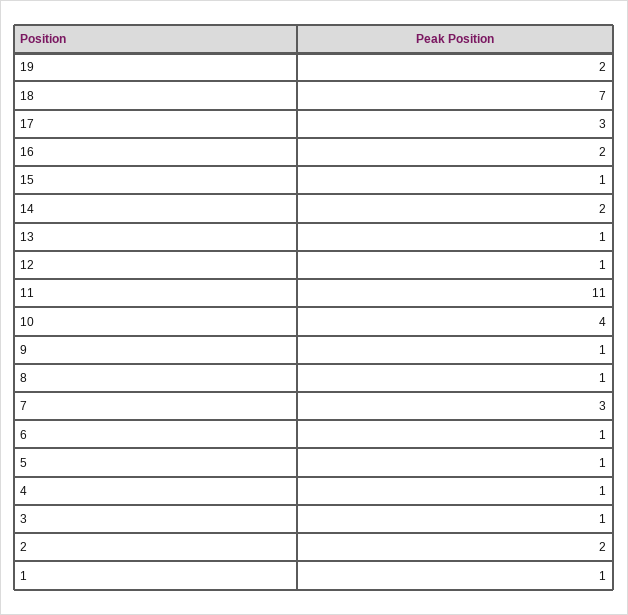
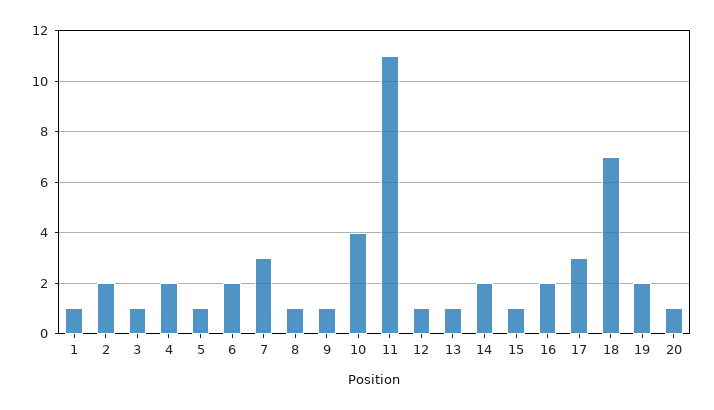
6: 1 -> 2
4: 1 -> 2
20: none -> 1

